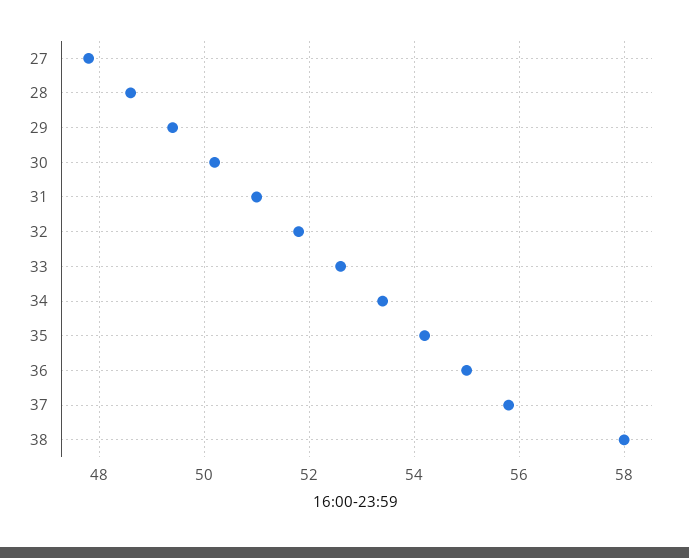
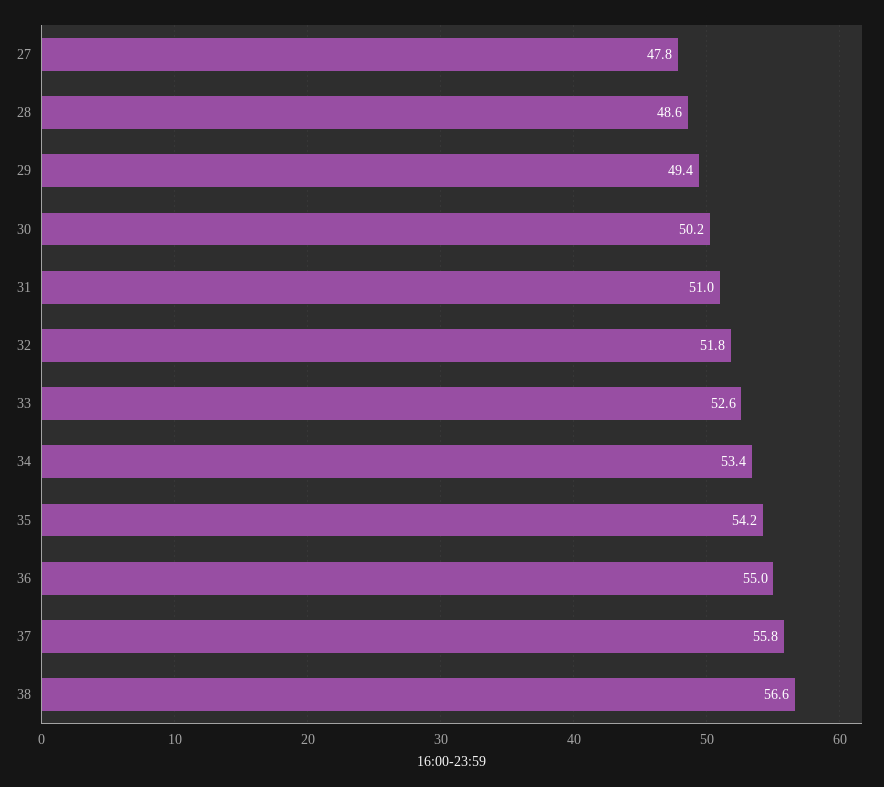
38: 58 -> 56.6

